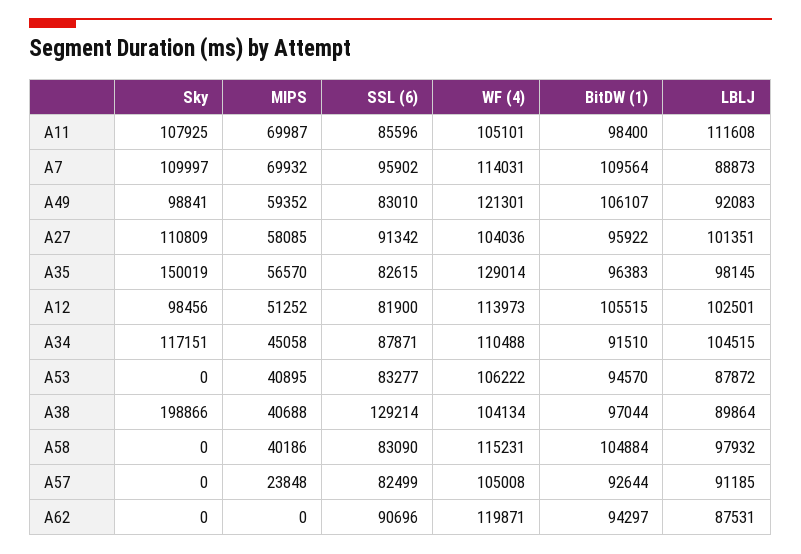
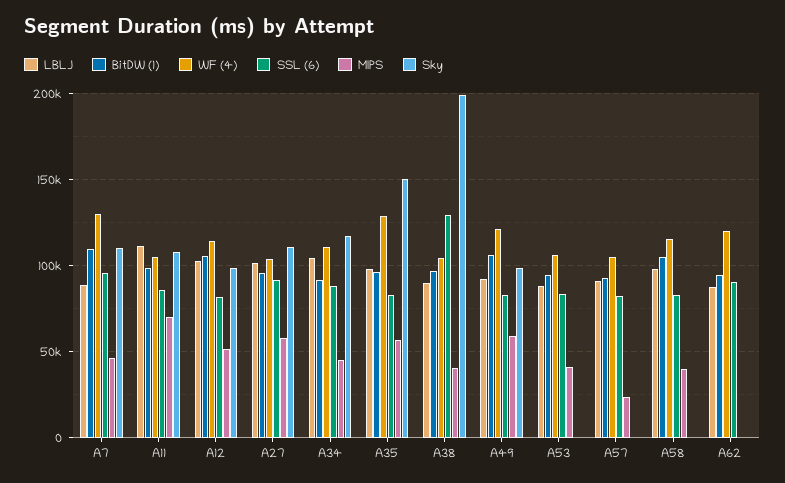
MIPS, A7: 69932 -> 45000
WF (4), A7: 114031 -> 130000

